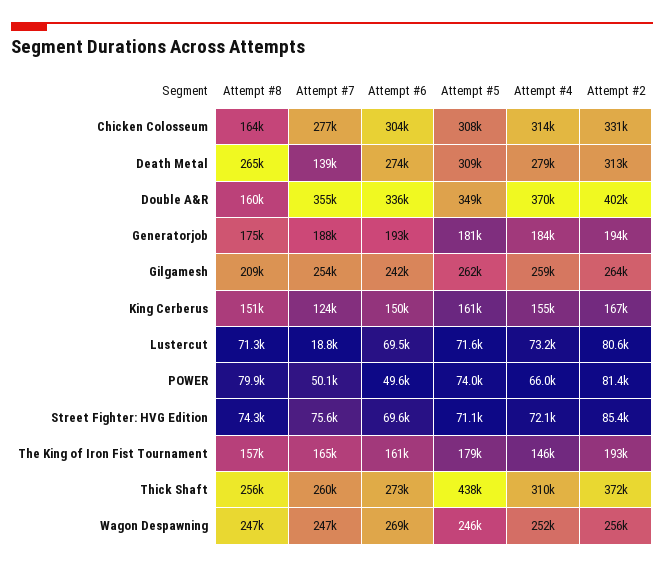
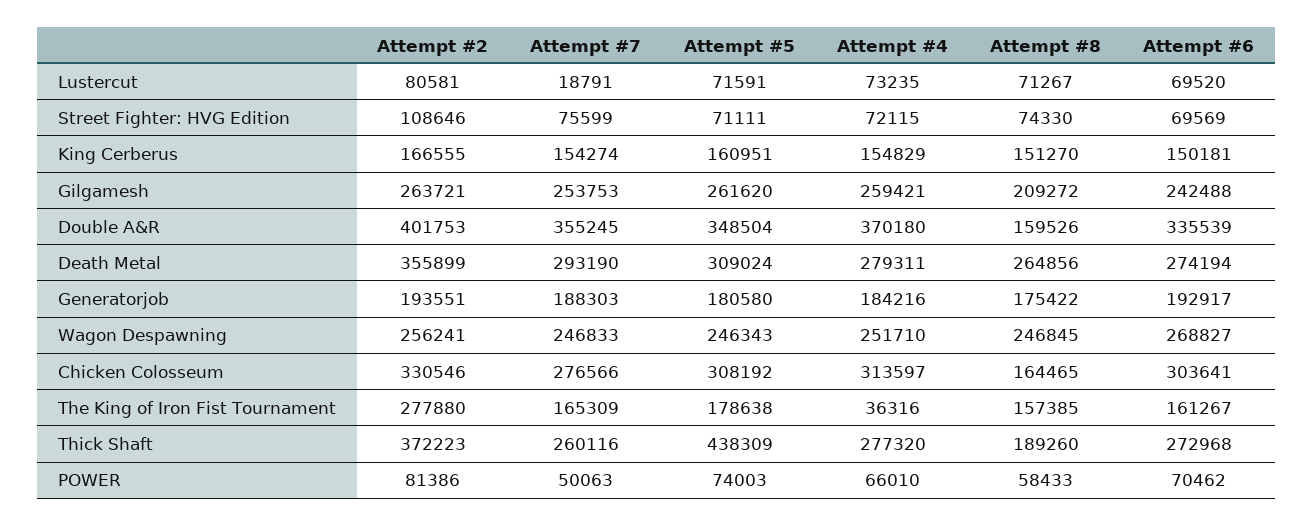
Attempt #7, Death Metal: 139000 -> 293190
Attempt #2, Death Metal: 313000 -> 355899
Attempt #7, King Cerberus: 124000 -> 154274
Attempt #8, POWER: 79900 -> 58433
Attempt #6, POWER: 49600 -> 70462
Attempt #2, Street Fighter: HVG Edition: 85400 -> 108646
Attempt #4, The King of Iron Fist Tournament: 146000 -> 36316
Attempt #2, The King of Iron Fist Tournament: 193000 -> 277880
Attempt #8, Thick Shaft: 256000 -> 189260
Attempt #4, Thick Shaft: 310000 -> 277320

